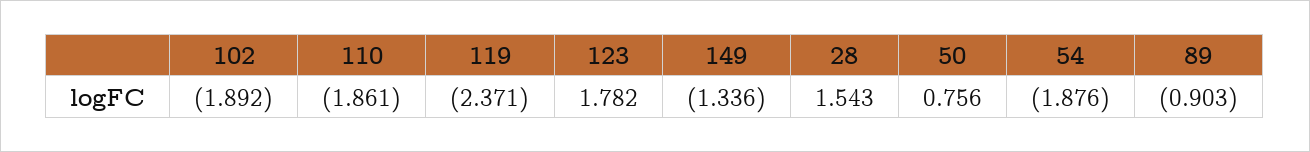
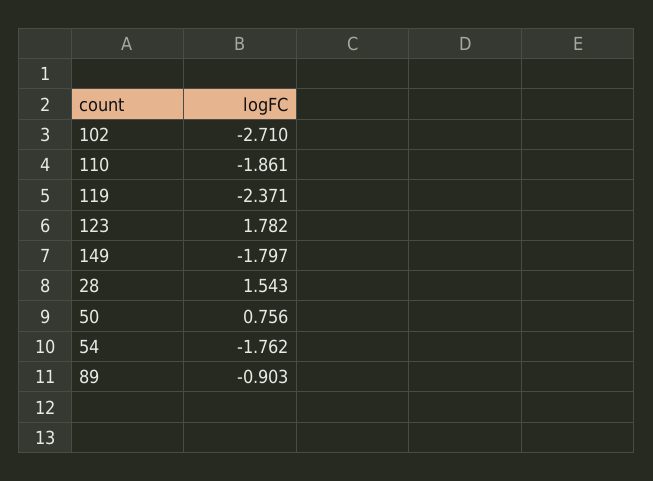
102: -1.892 -> -2.71
149: -1.336 -> -1.797
54: -1.876 -> -1.762

